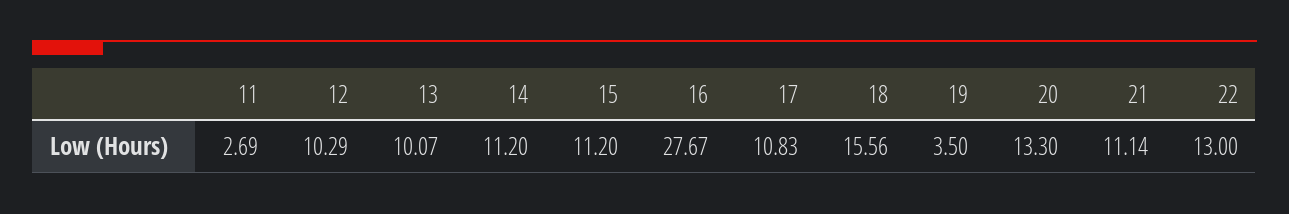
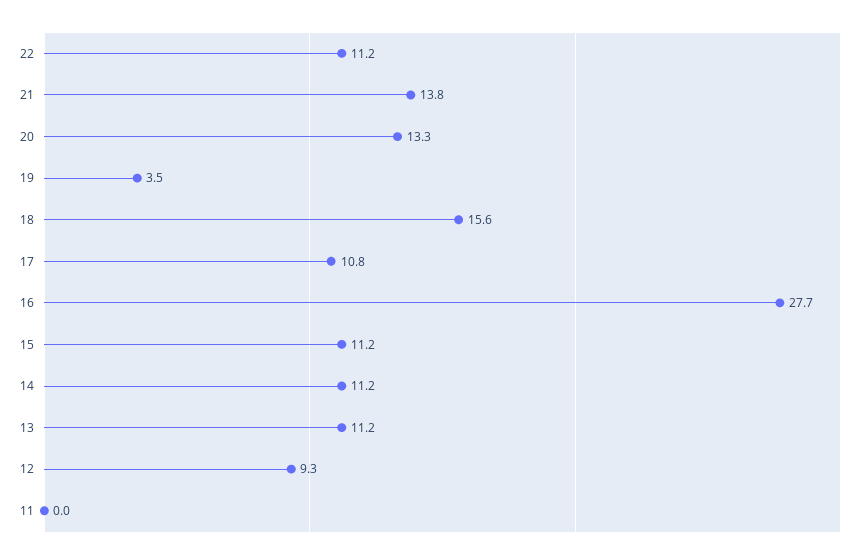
11: 2.69 -> 0
12: 10.29 -> 9.3
13: 10.07 -> 11.2
21: 11.14 -> 13.8
22: 13 -> 11.2

